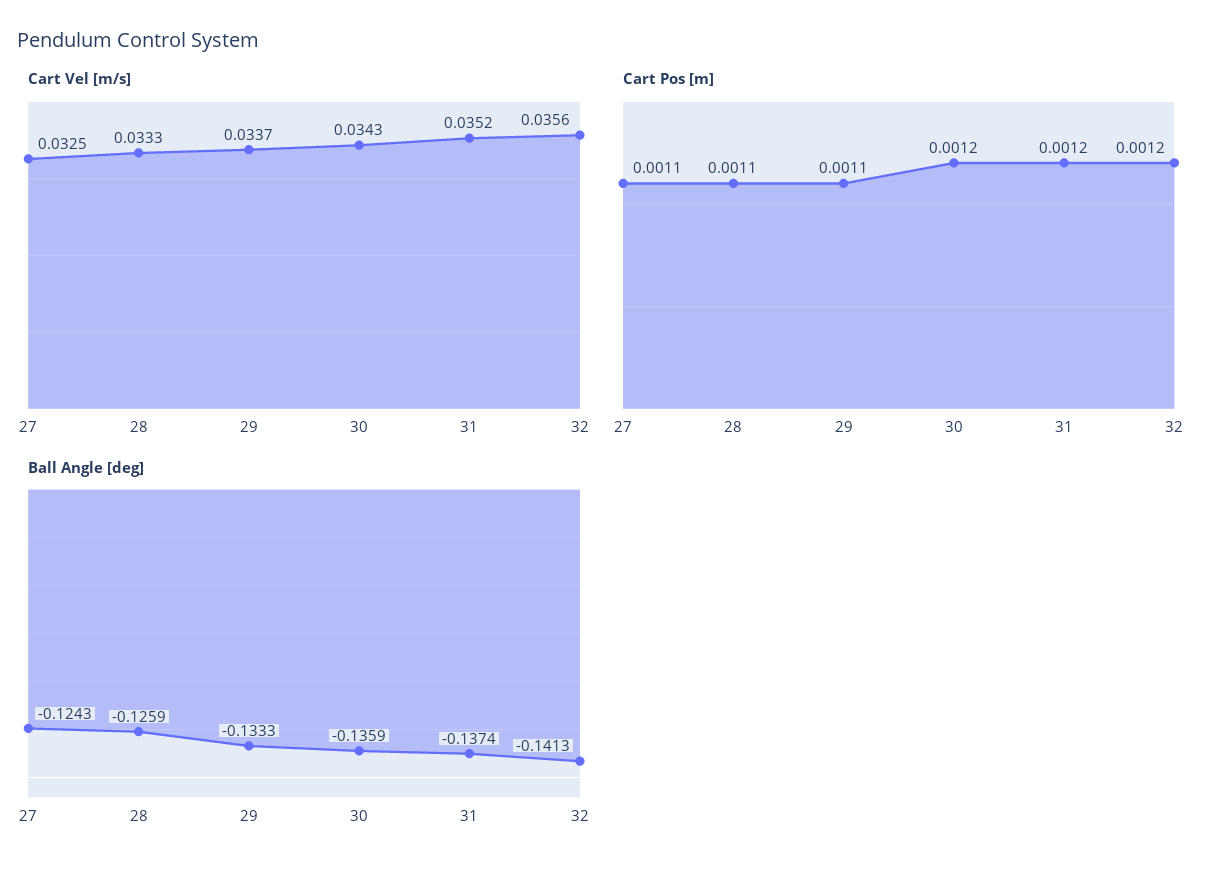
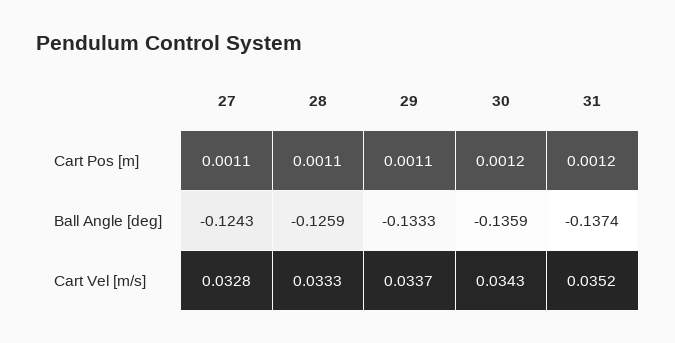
Cart Vel [m/s], 27: 0.0325 -> 0.0328
Cart Vel [m/s], 32: 0.0356 -> none
Cart Pos [m], 32: 0.0012 -> none
Ball Angle [deg], 32: -0.1413 -> none

